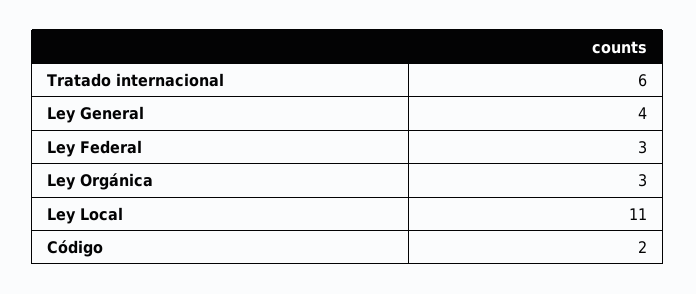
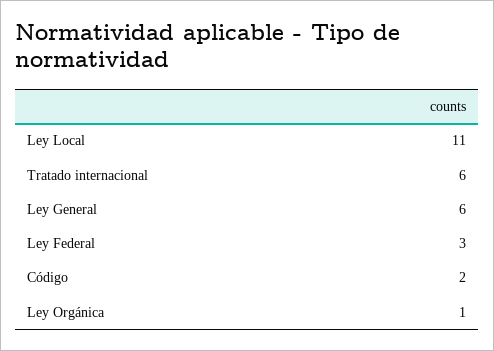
Ley General: 4 -> 6
Ley Orgánica: 3 -> 1

